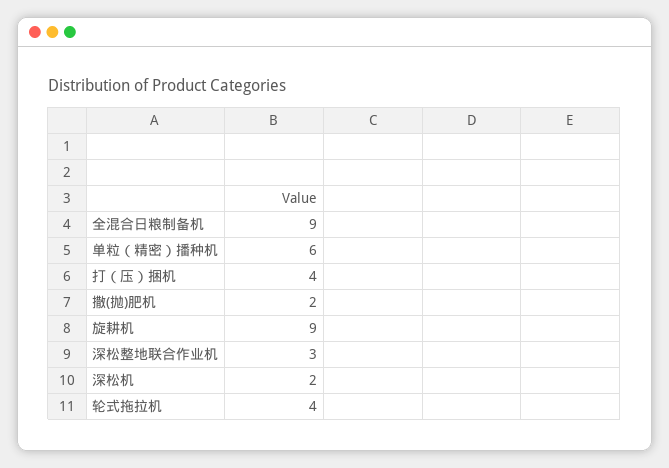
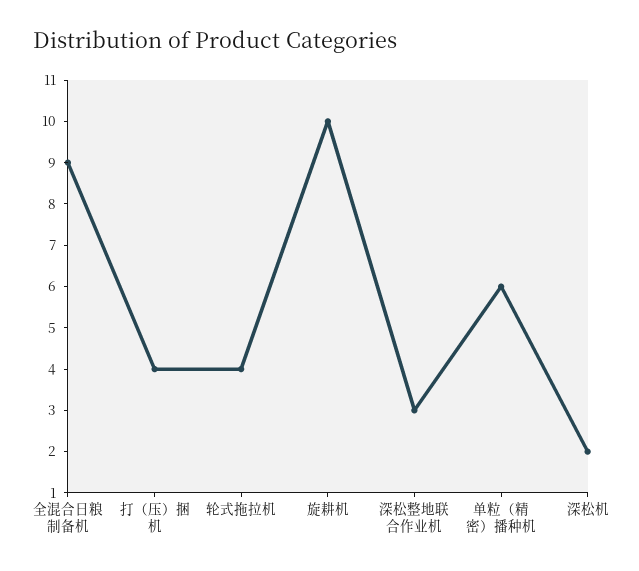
撒(抛)肥机: 2 -> none
旋耕机: 9 -> 10

